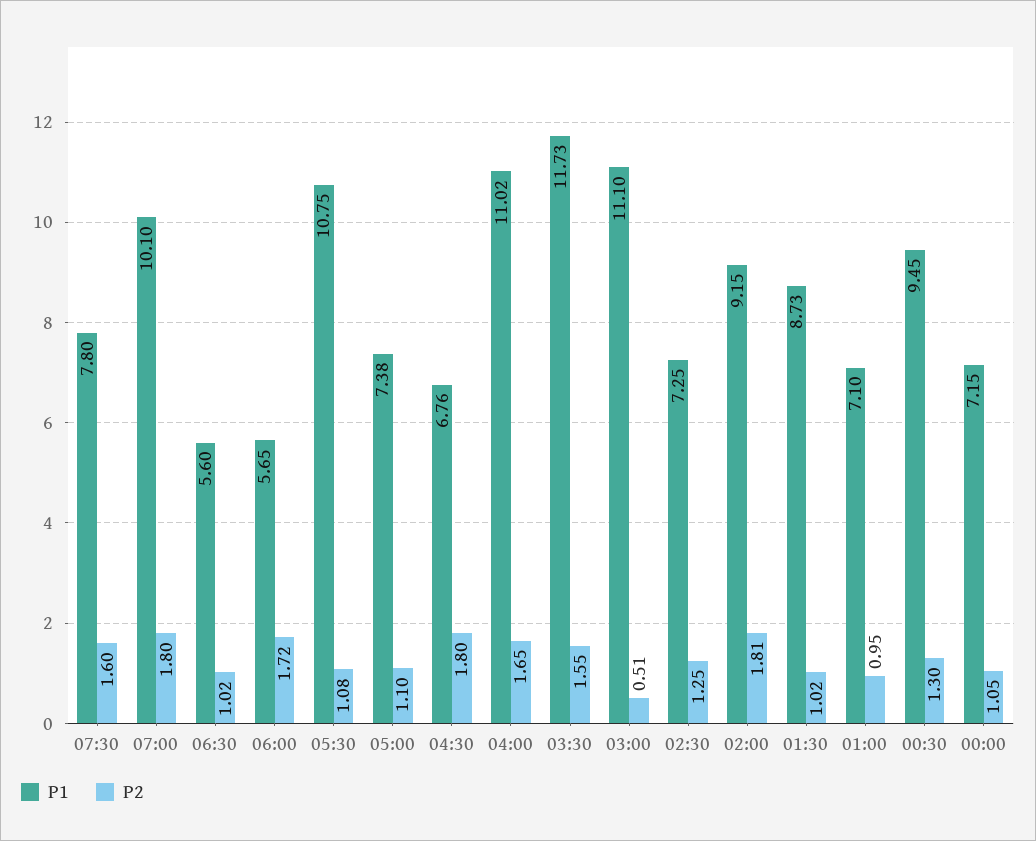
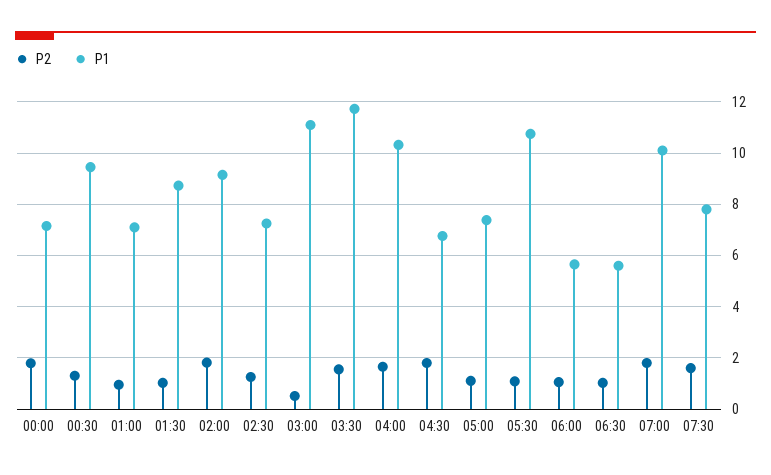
P2, 06:00: 1.72 -> 1
P1, 04:00: 11.02 -> 10.25
P2, 00:00: 1.05 -> 1.75

